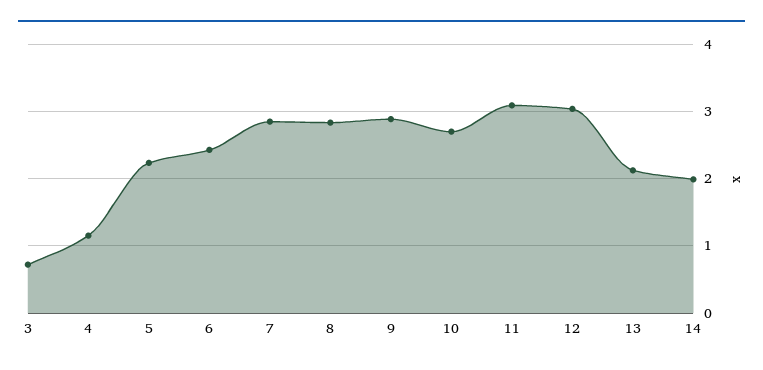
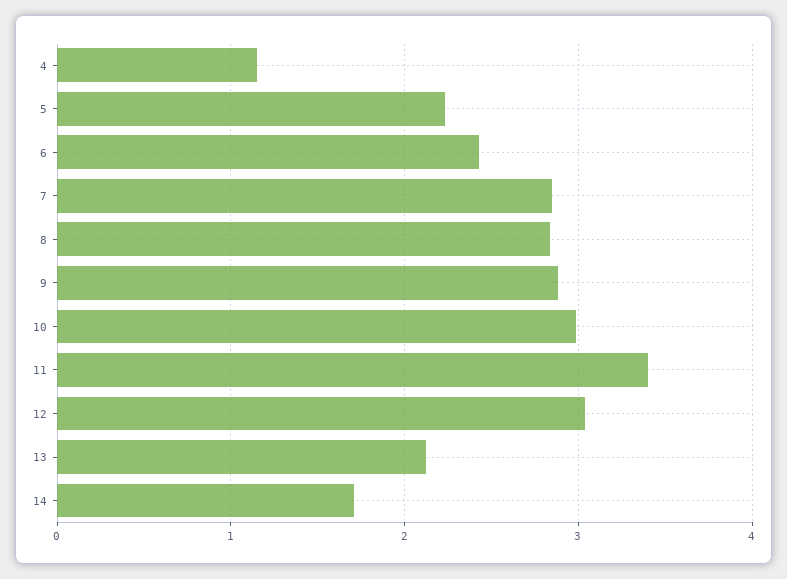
3: 0.7 -> none
10: 2.7 -> 3
11: 3.1 -> 3.4
14: 2 -> 1.7

